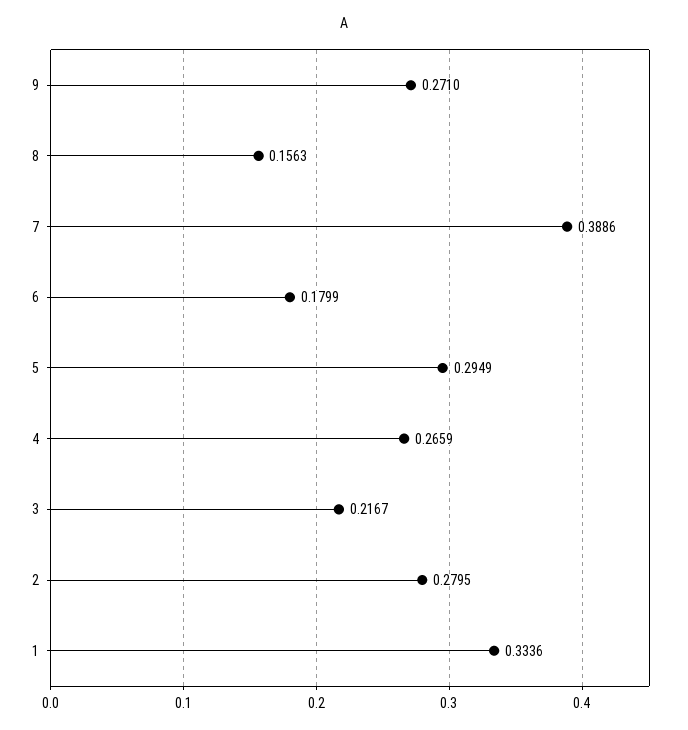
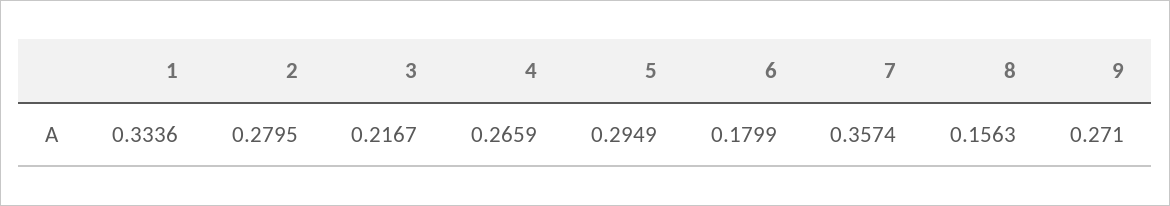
7: 0.3886 -> 0.3574

